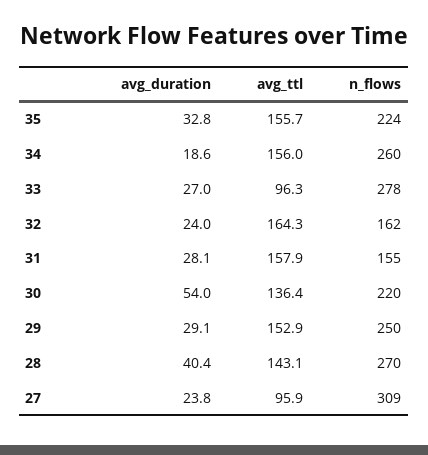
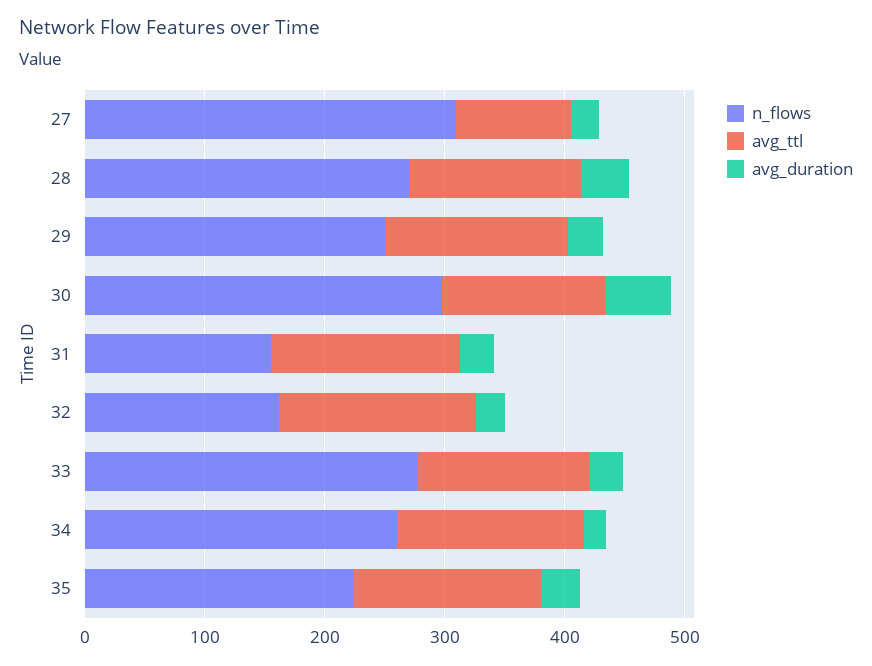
avg_ttl, 33: 96.3 -> 140
n_flows, 30: 220 -> 300

